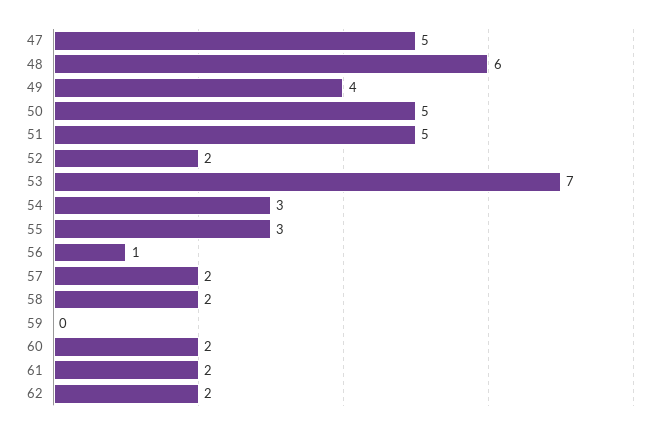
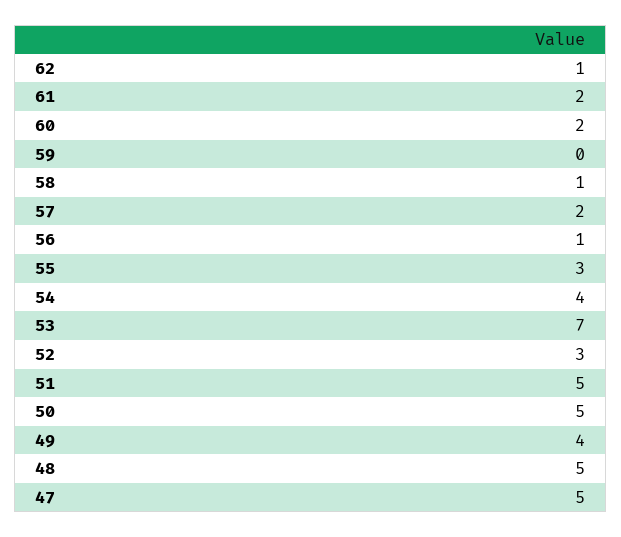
48: 6 -> 5
52: 2 -> 3
54: 3 -> 4
58: 2 -> 1
62: 2 -> 1

